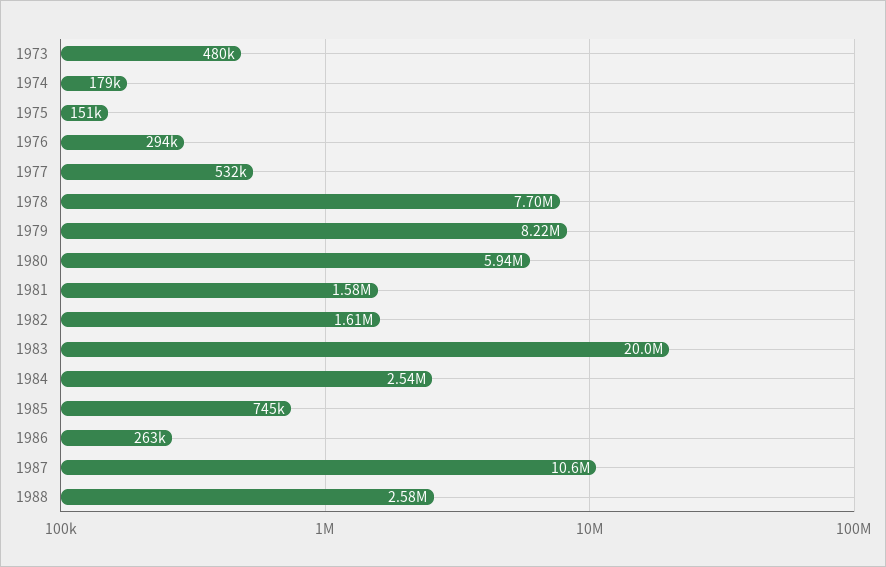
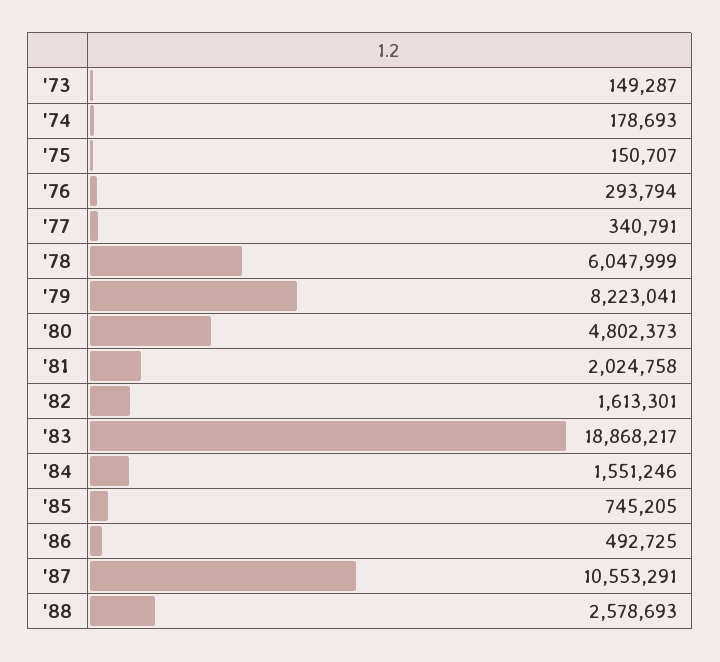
1973: 480000 -> 149287
1977: 532000 -> 340791
1978: 7700000 -> 6047999
1980: 5940000 -> 4802373
1981: 1580000 -> 2024758
1983: 20000000 -> 18868217
1984: 2540000 -> 1551246
1986: 263000 -> 492725

